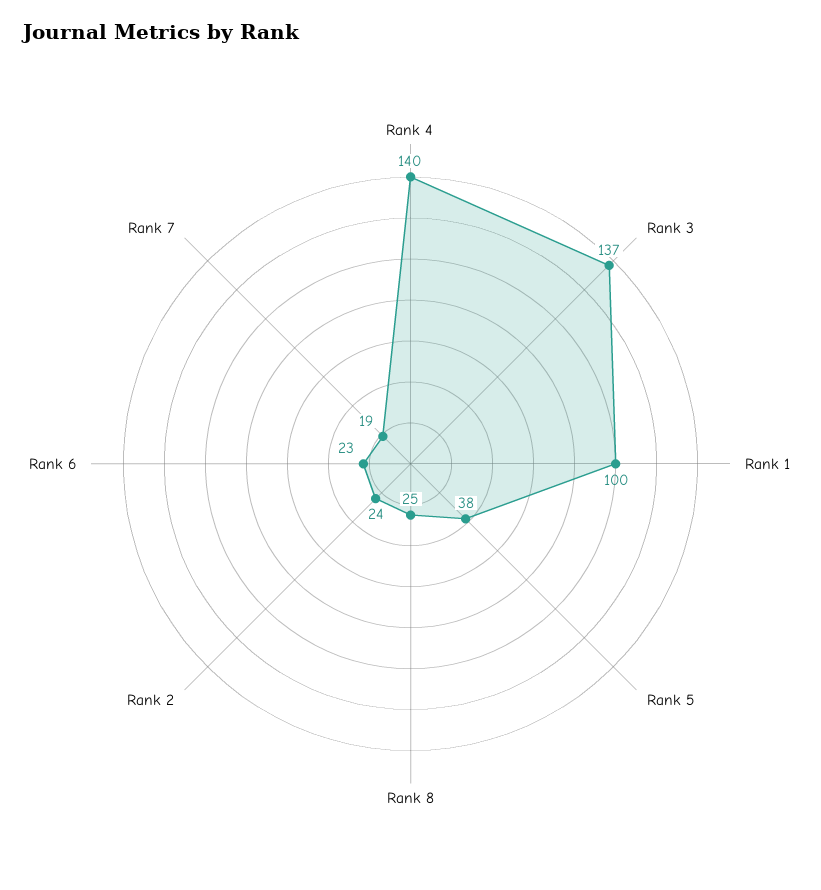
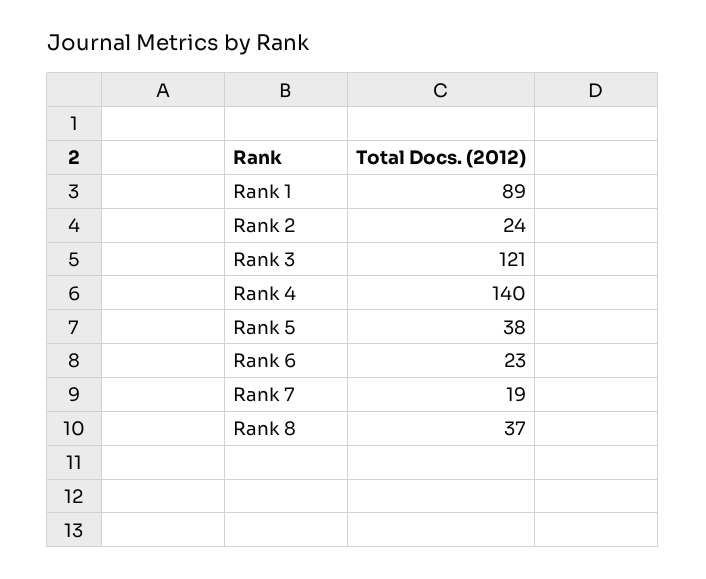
Rank 3: 137 -> 121
Rank 1: 100 -> 89
Rank 8: 25 -> 37

